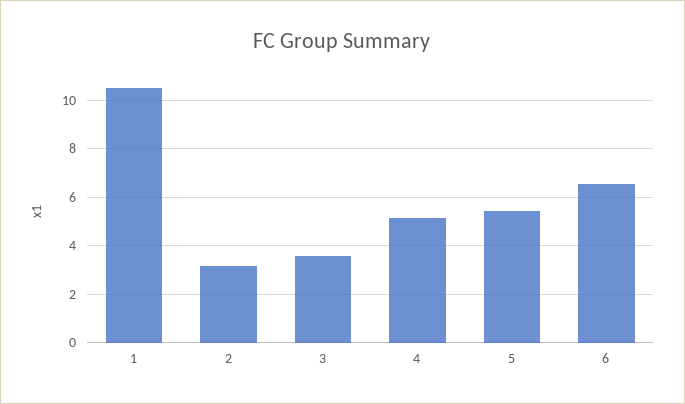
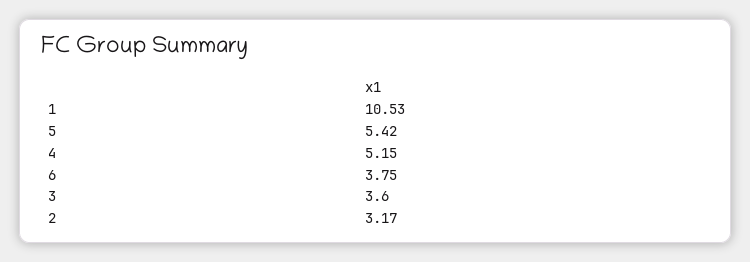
6: 6.5 -> 3.75

